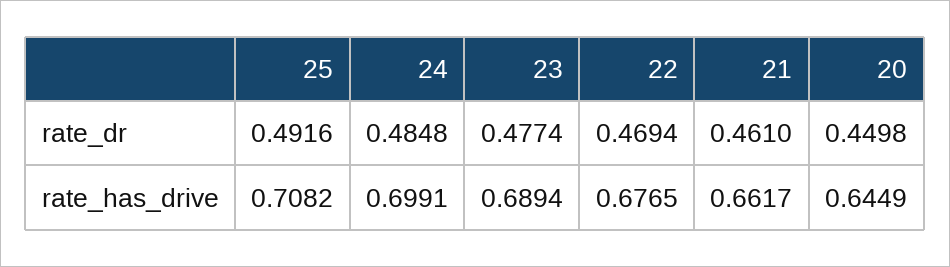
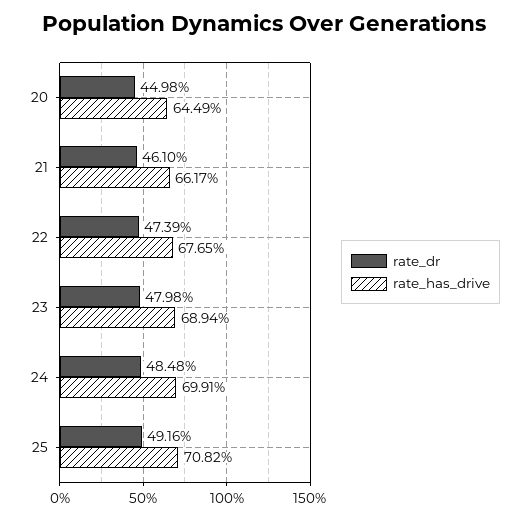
rate_dr, 23: 0.4774 -> 0.4798
rate_dr, 22: 0.4694 -> 0.4739

